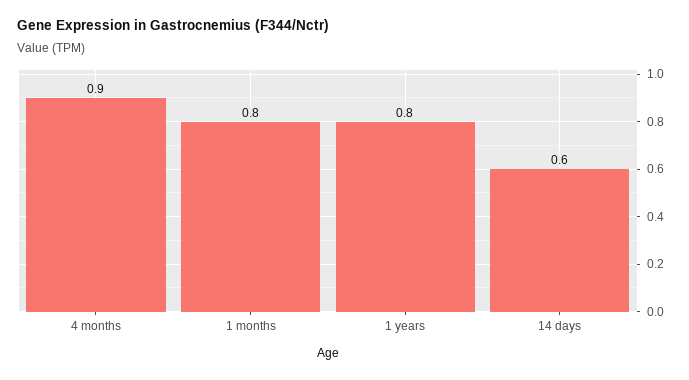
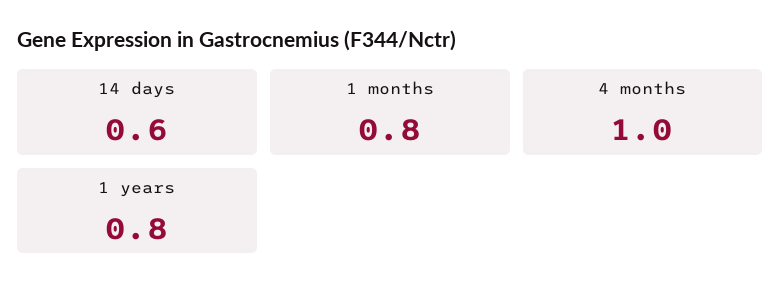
4 months: 0.9 -> 1

